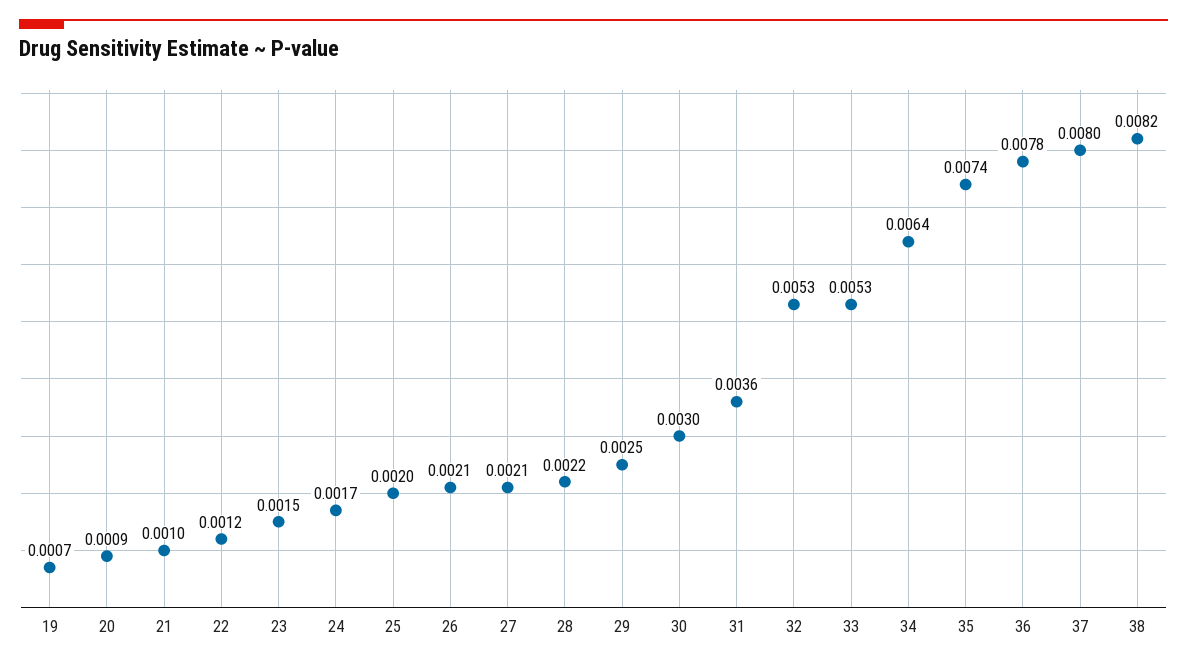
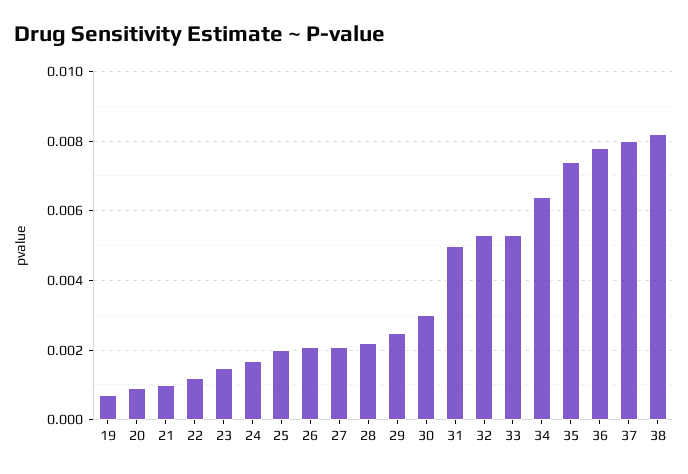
31: 0.0036 -> 0.005

